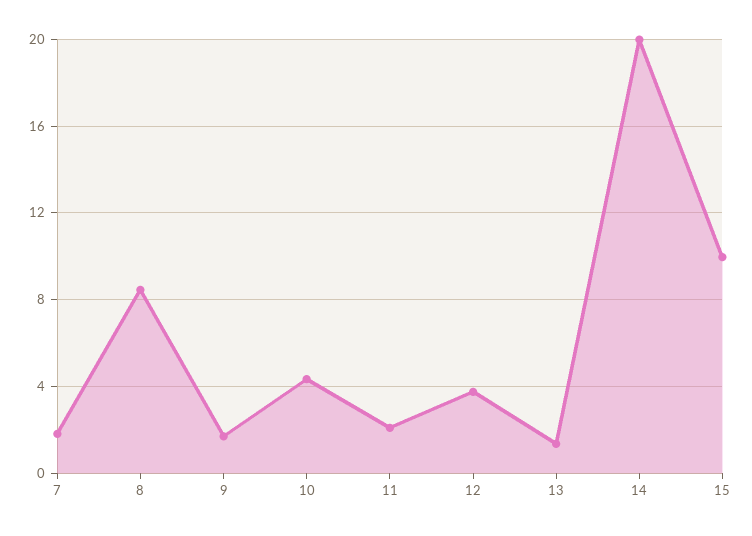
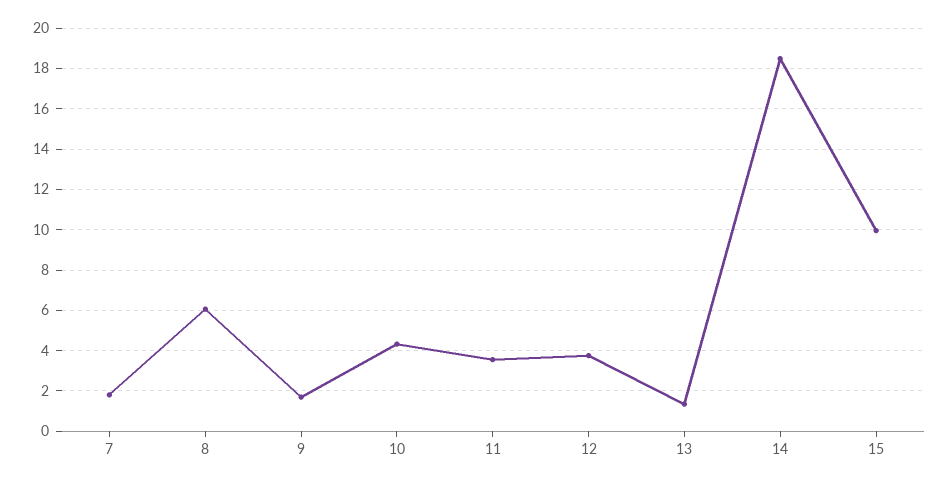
8: 8.5 -> 6
11: 2 -> 3.5
14: 20 -> 18.5

